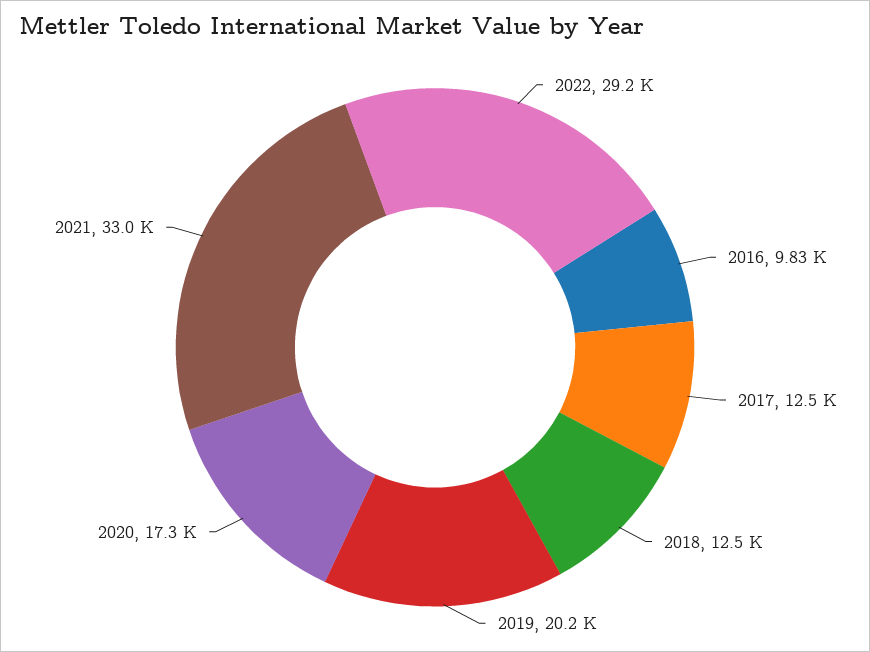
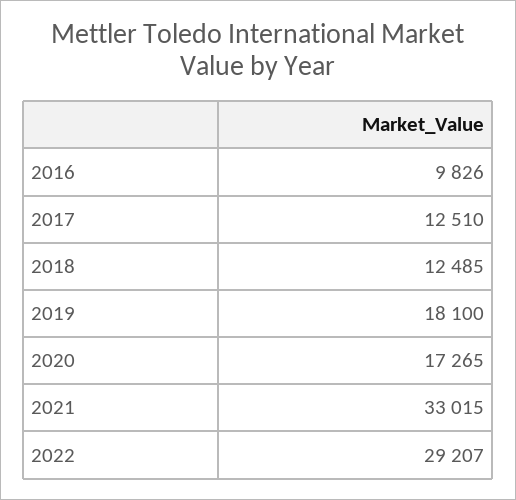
2019: 20200 -> 18100

